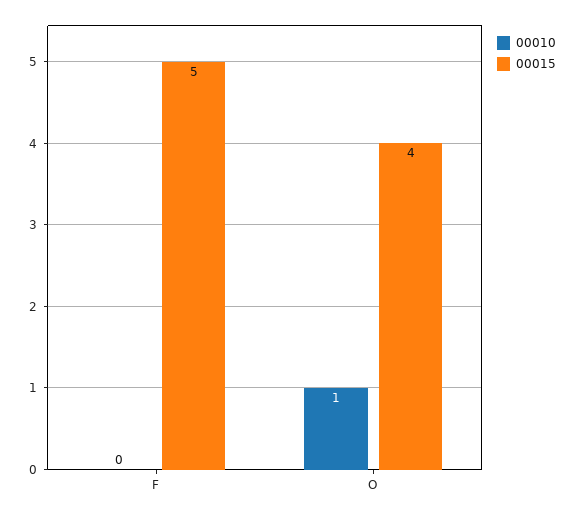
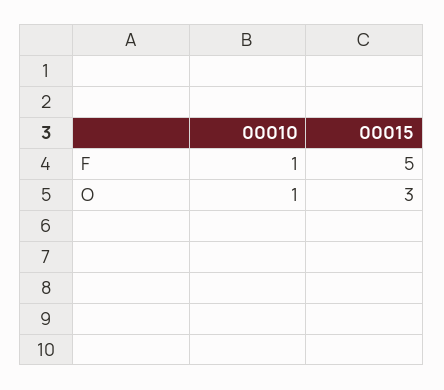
00010, F: 0 -> 1
00015, O: 4 -> 3

